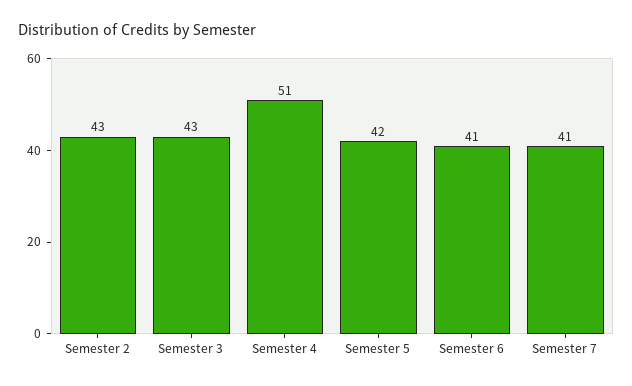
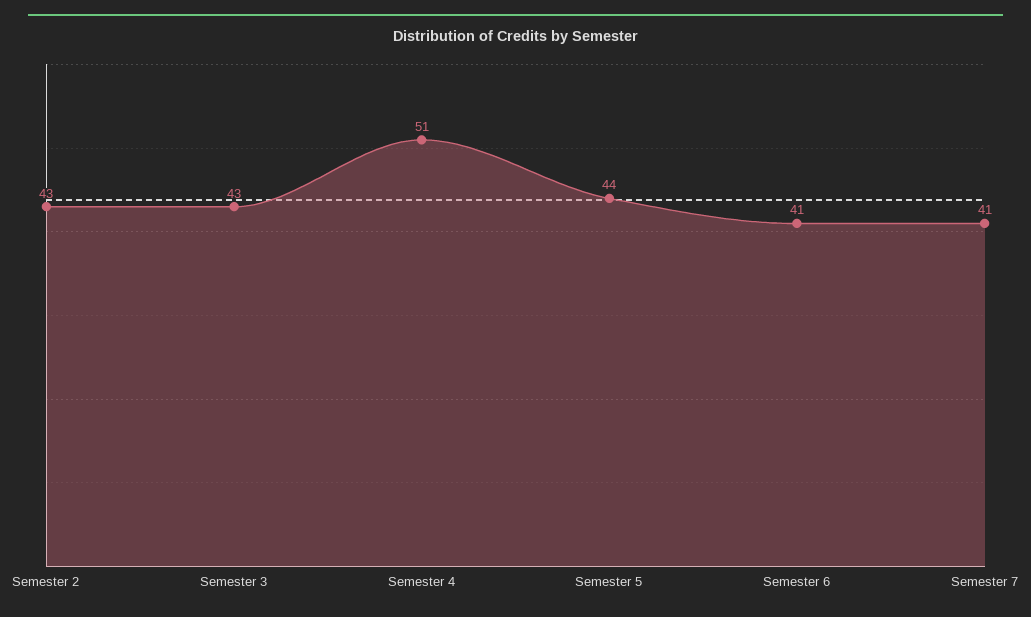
Semester 5: 42 -> 44

